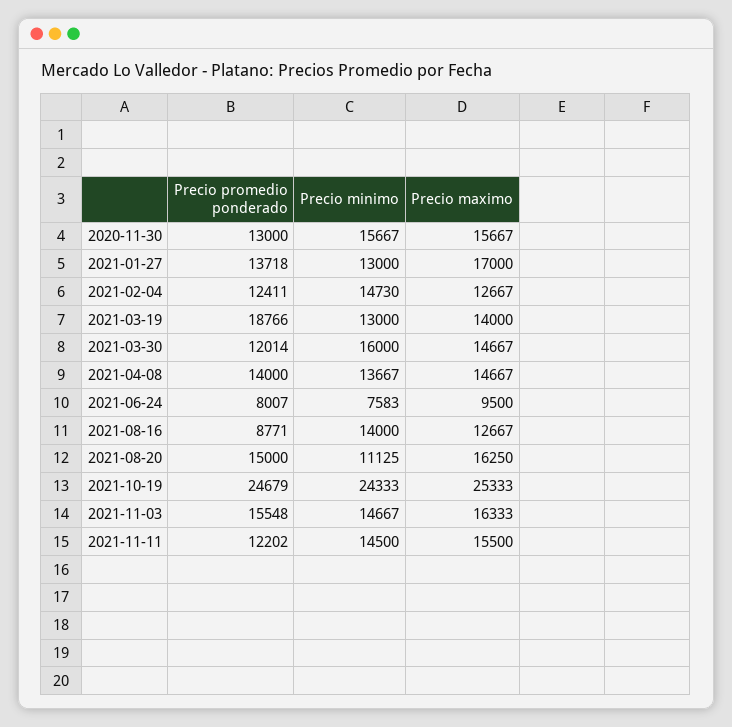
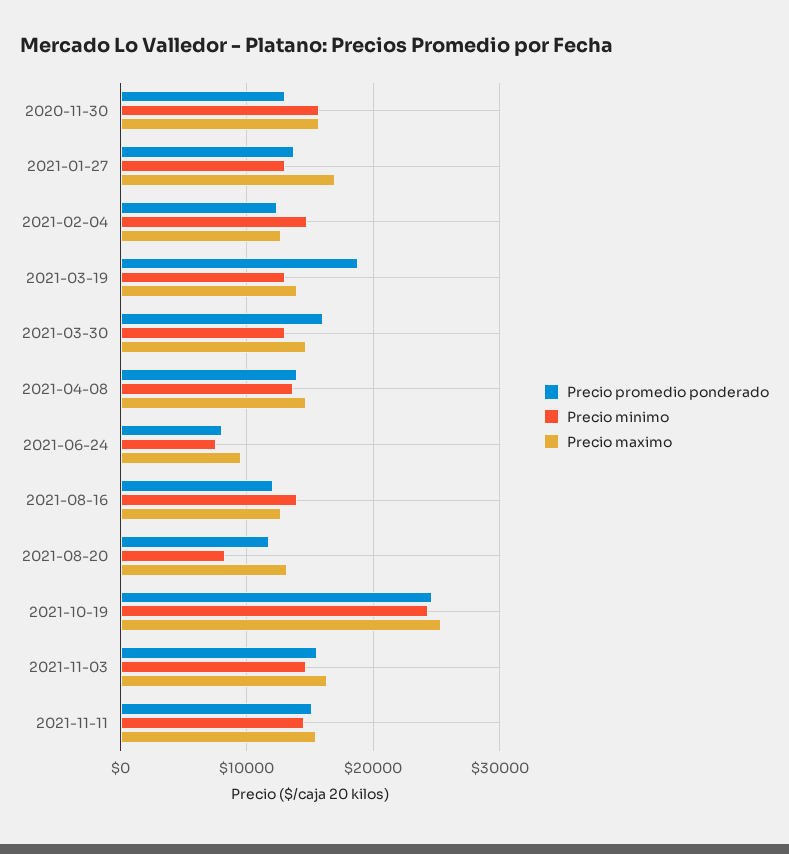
Precio promedio ponderado, 2021-03-30: 12014 -> 16000
Precio minimo, 2021-03-30: 16000 -> 13000
Precio promedio ponderado, 2021-08-16: 8771 -> 12000
Precio promedio ponderado, 2021-08-20: 15000 -> 12000
Precio minimo, 2021-08-20: 11125 -> 8000
Precio maximo, 2021-08-20: 16250 -> 13000
Precio promedio ponderado, 2021-11-11: 12202 -> 15000

